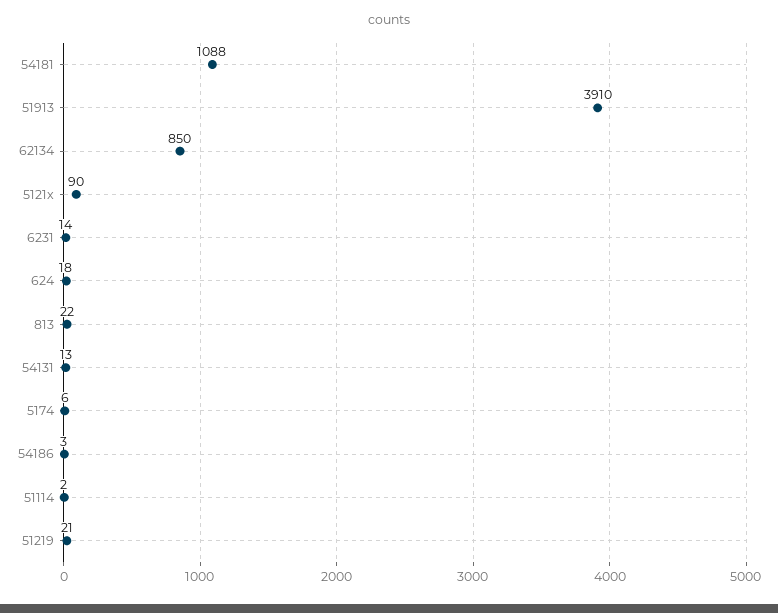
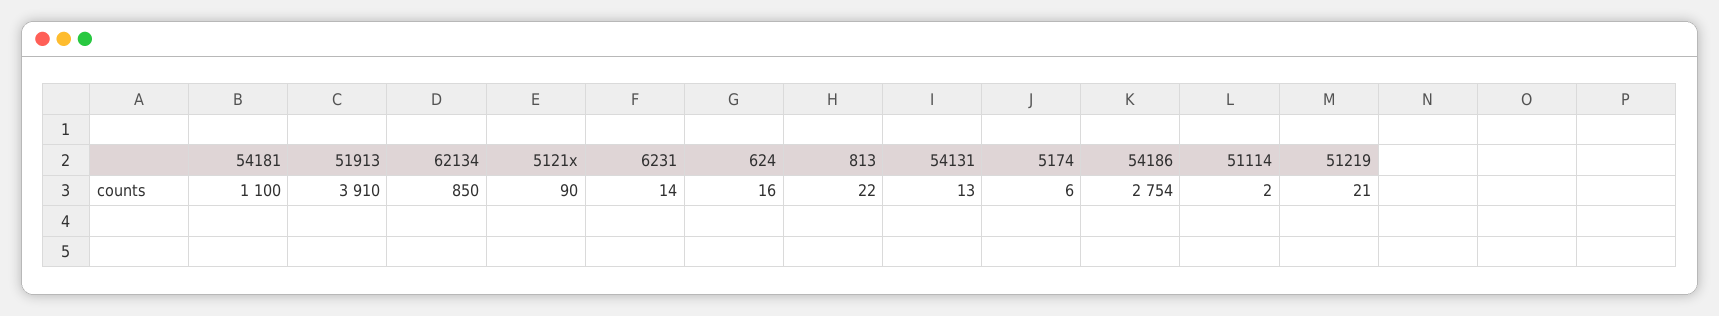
54181: 1088 -> 1100
624: 18 -> 16
54186: 3 -> 2754

